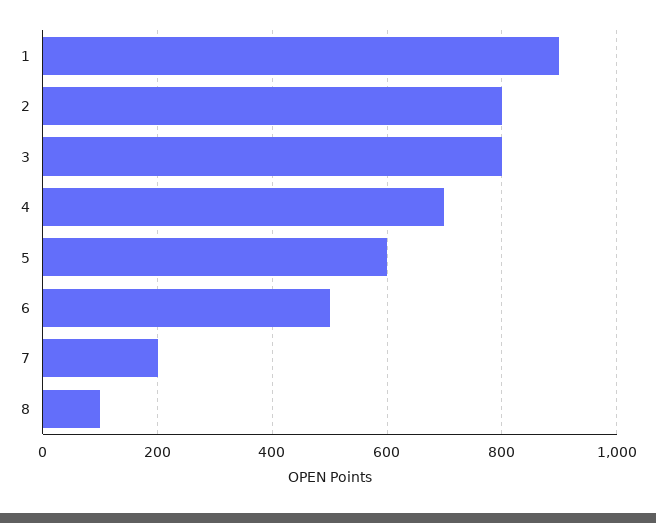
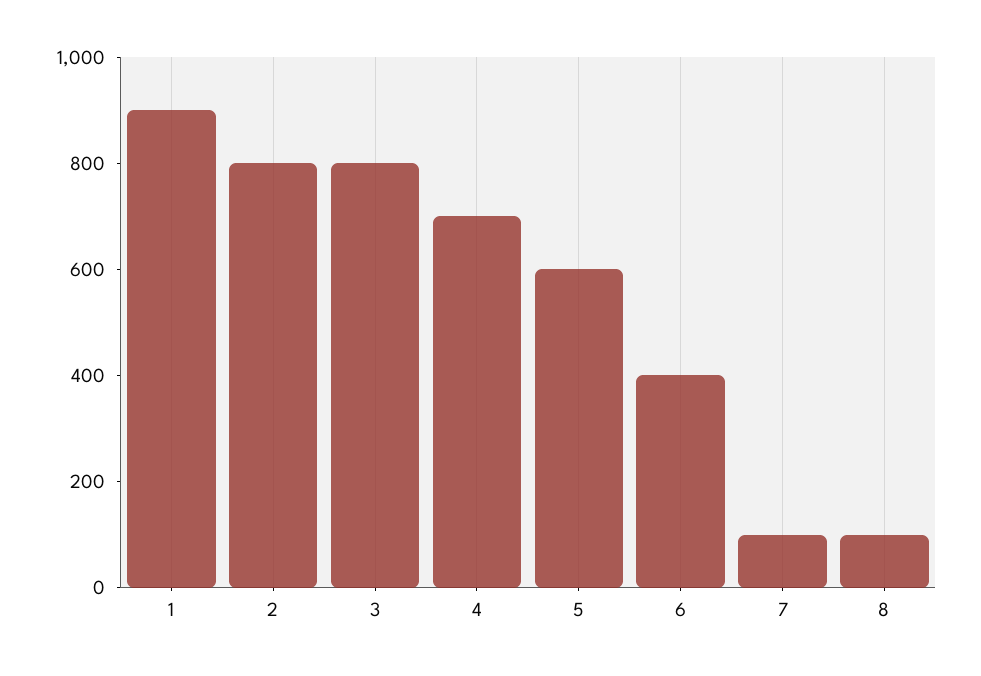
6: 500 -> 400
7: 200 -> 100

